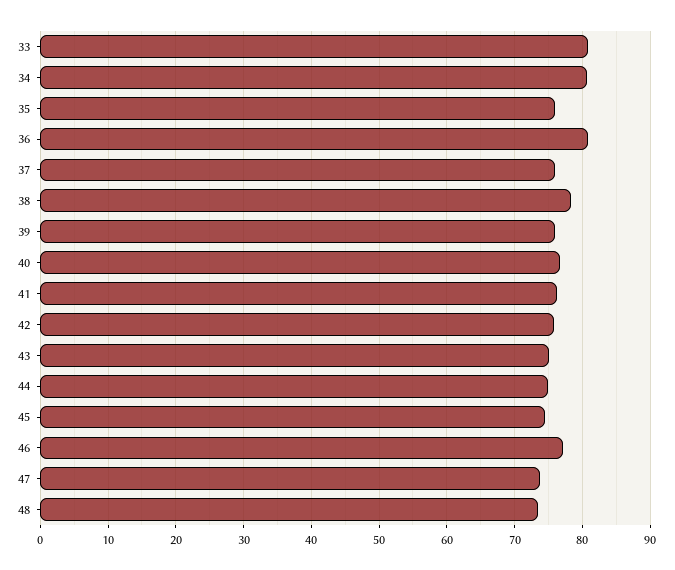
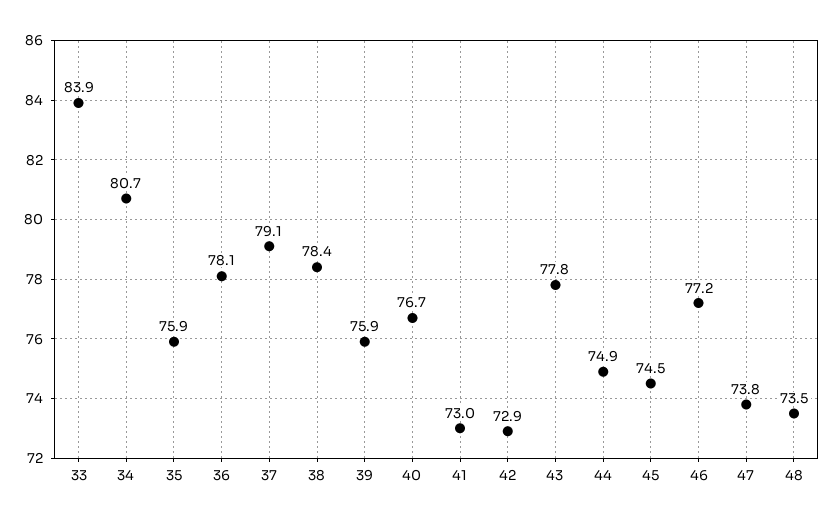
33: 81 -> 83.9
36: 81 -> 78.1
37: 76 -> 79.1
41: 76 -> 73
42: 76 -> 72.9
43: 75 -> 77.8

